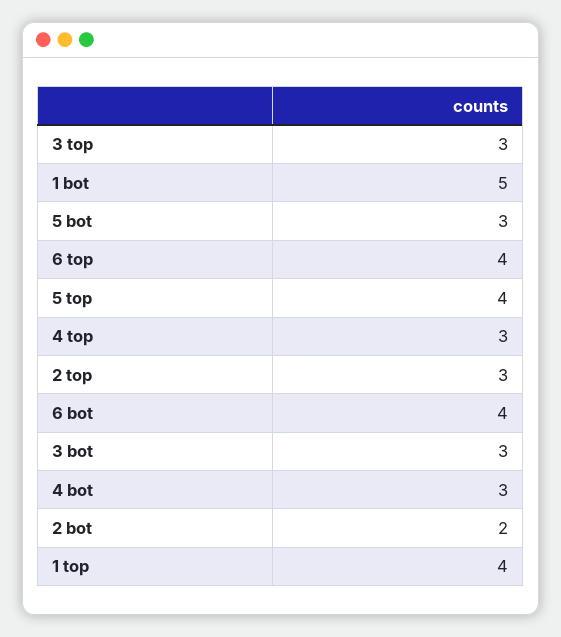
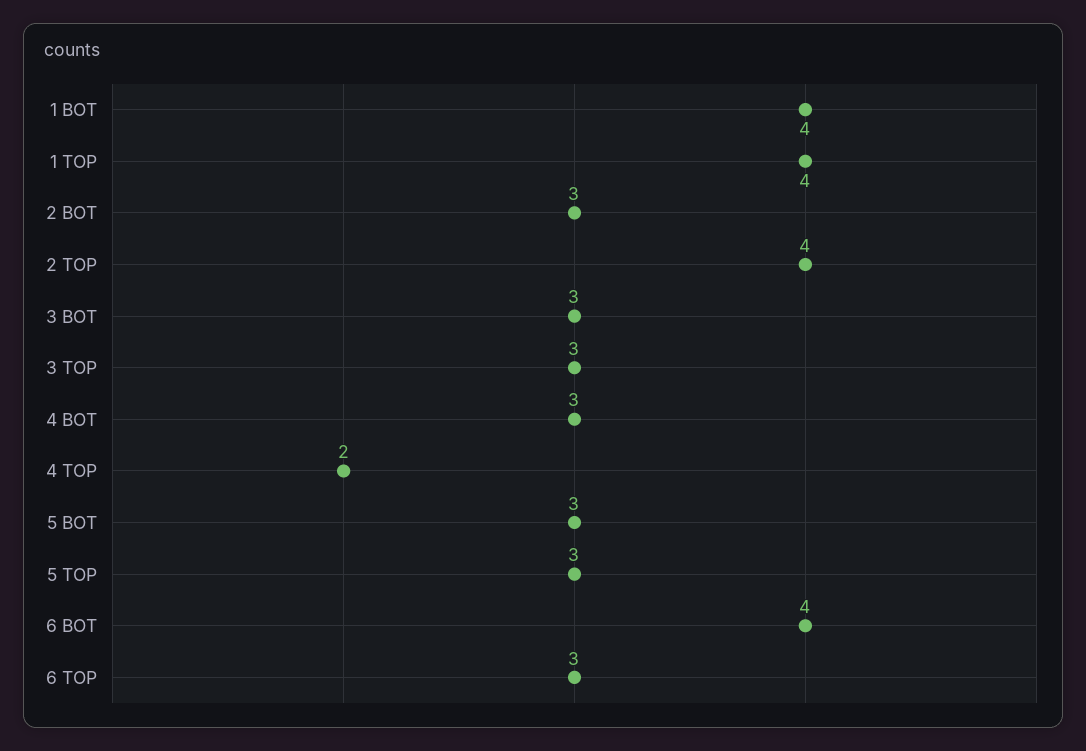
1 bot: 5 -> 4
6 top: 4 -> 3
5 top: 4 -> 3
4 top: 3 -> 2
2 top: 3 -> 4
2 bot: 2 -> 3

